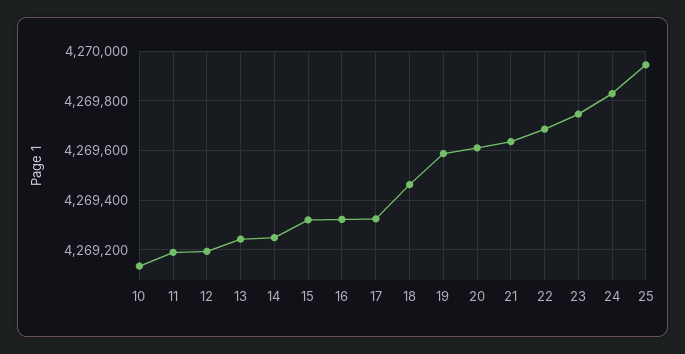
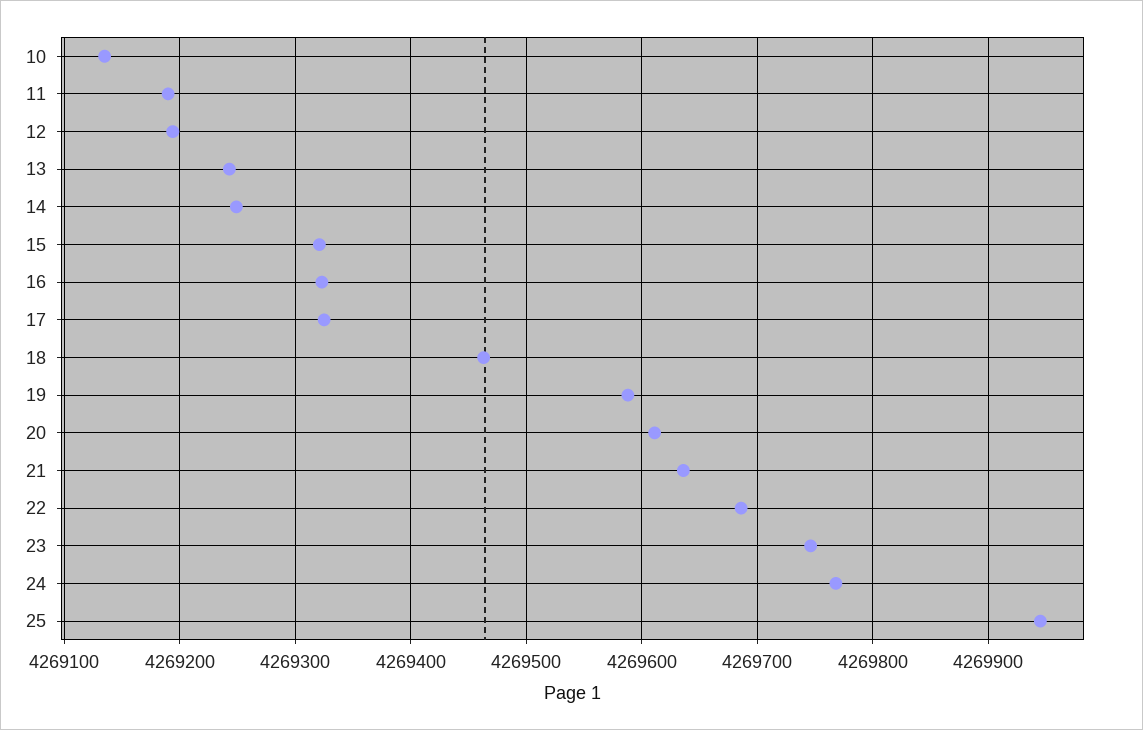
24: 4269825 -> 4269770

